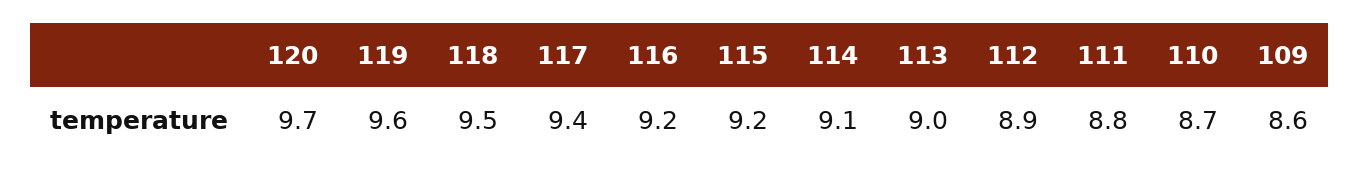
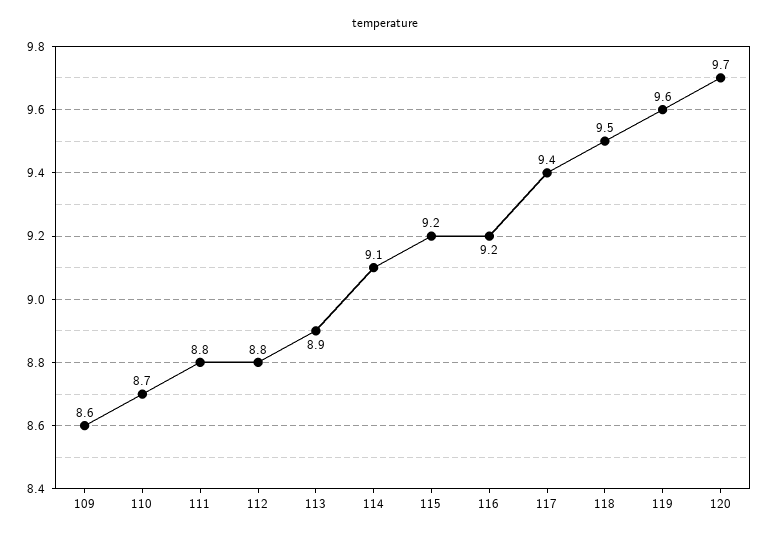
113: 9 -> 8.9
112: 8.9 -> 8.8

